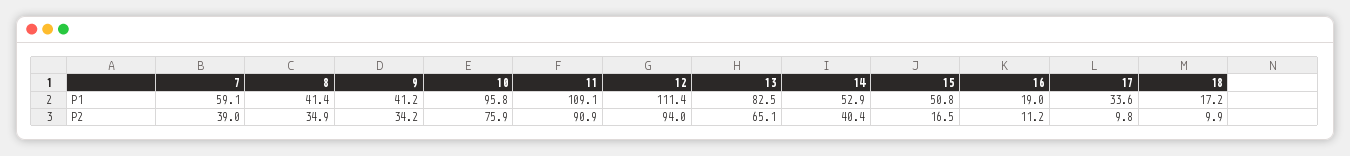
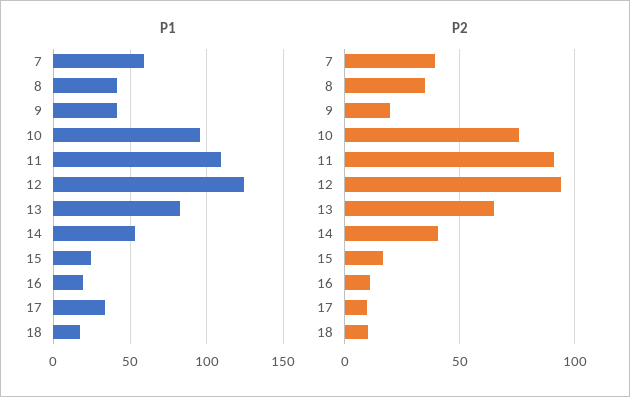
P1, 12: 111.4 -> 125
P1, 15: 50.8 -> 25
P2, 9: 34.2 -> 20

